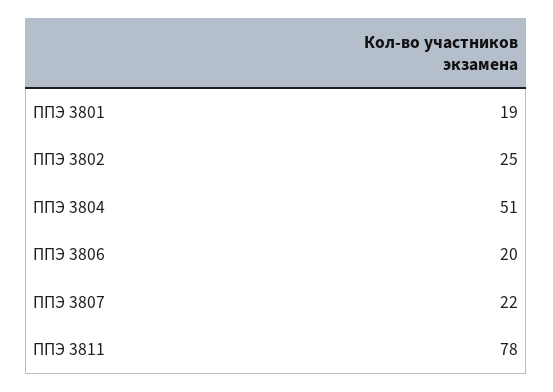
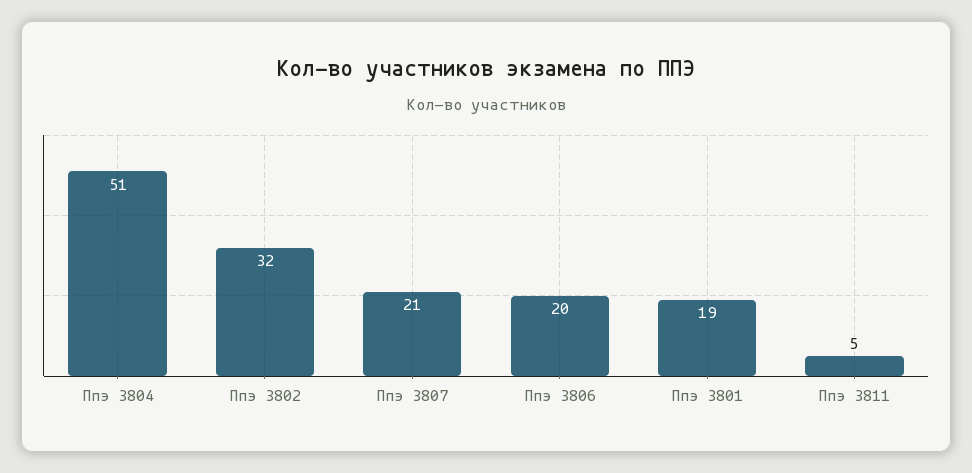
ППЭ 3802: 25 -> 32
ППЭ 3807: 22 -> 21
ППЭ 3811: 78 -> 5

